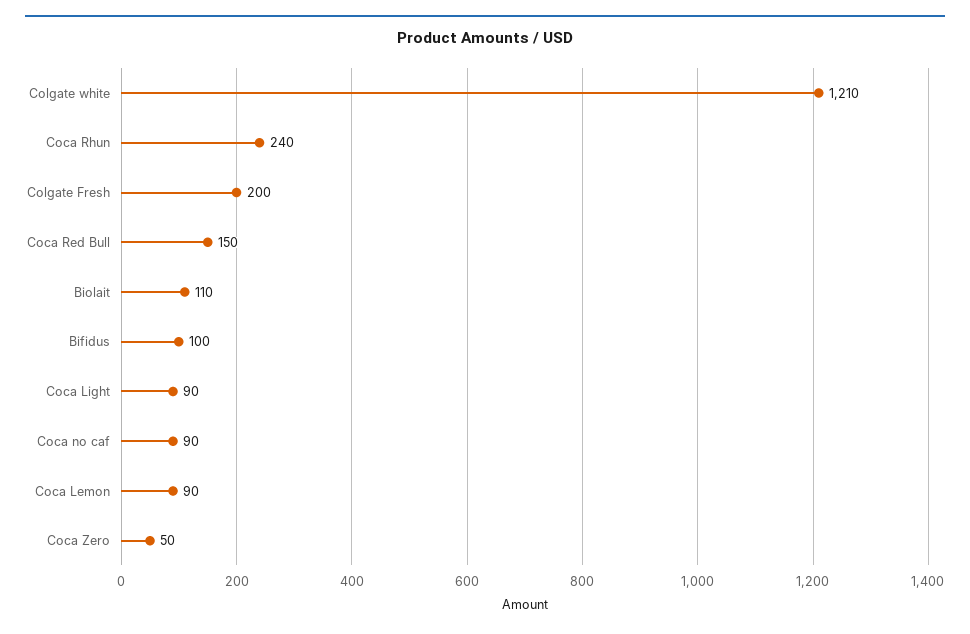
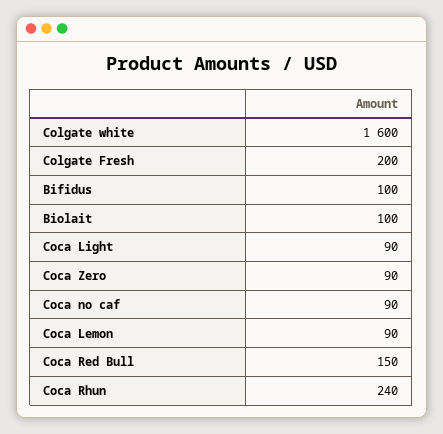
Colgate white: 1210 -> 1600
Biolait: 110 -> 100
Coca Zero: 50 -> 90

